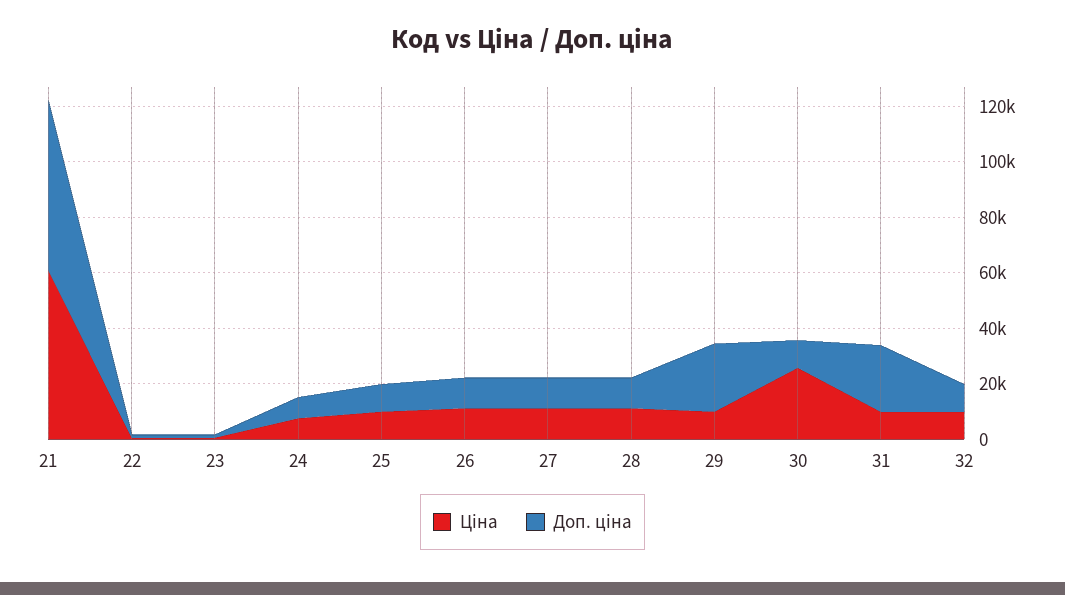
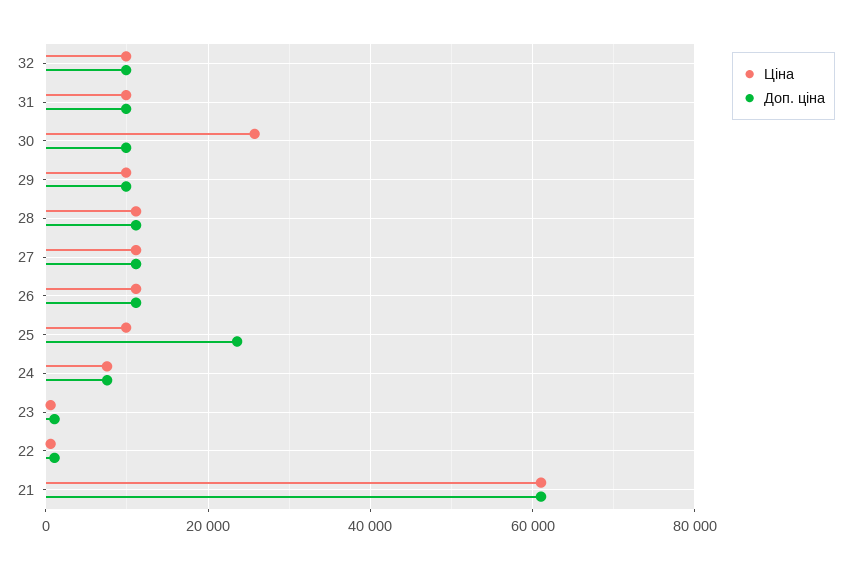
Доп. ціна, 25: 10000 -> 24000
Доп. ціна, 29: 25000 -> 10000
Доп. ціна, 31: 25000 -> 10000

